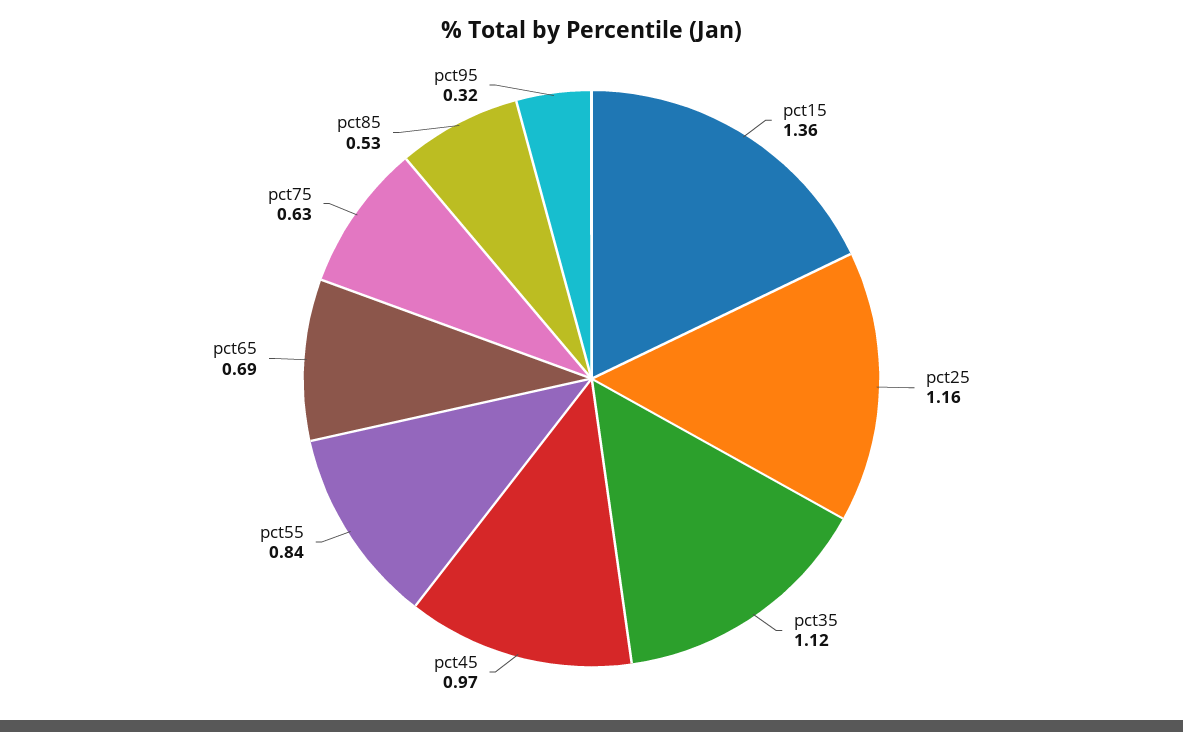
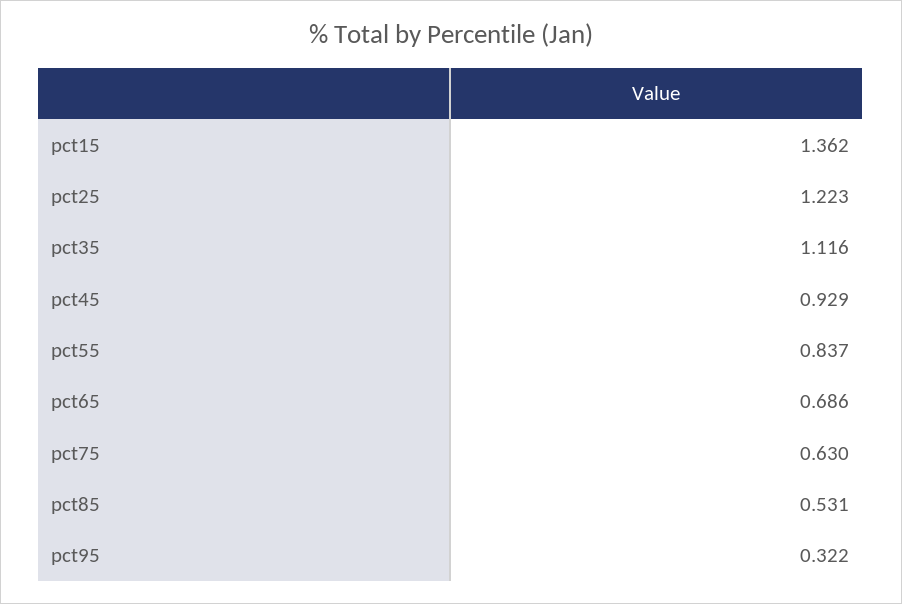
pct25: 1.16 -> 1.223
pct45: 0.97 -> 0.929

